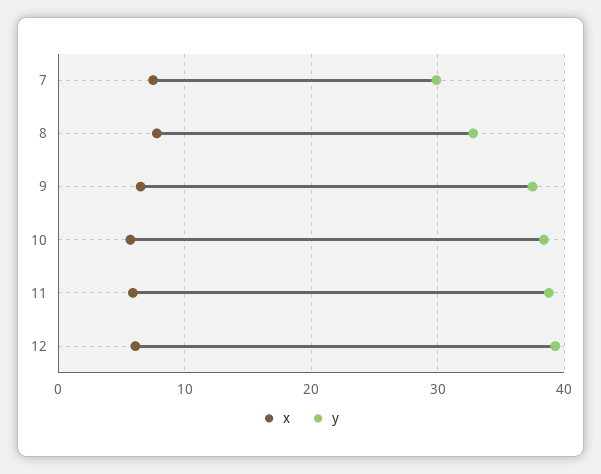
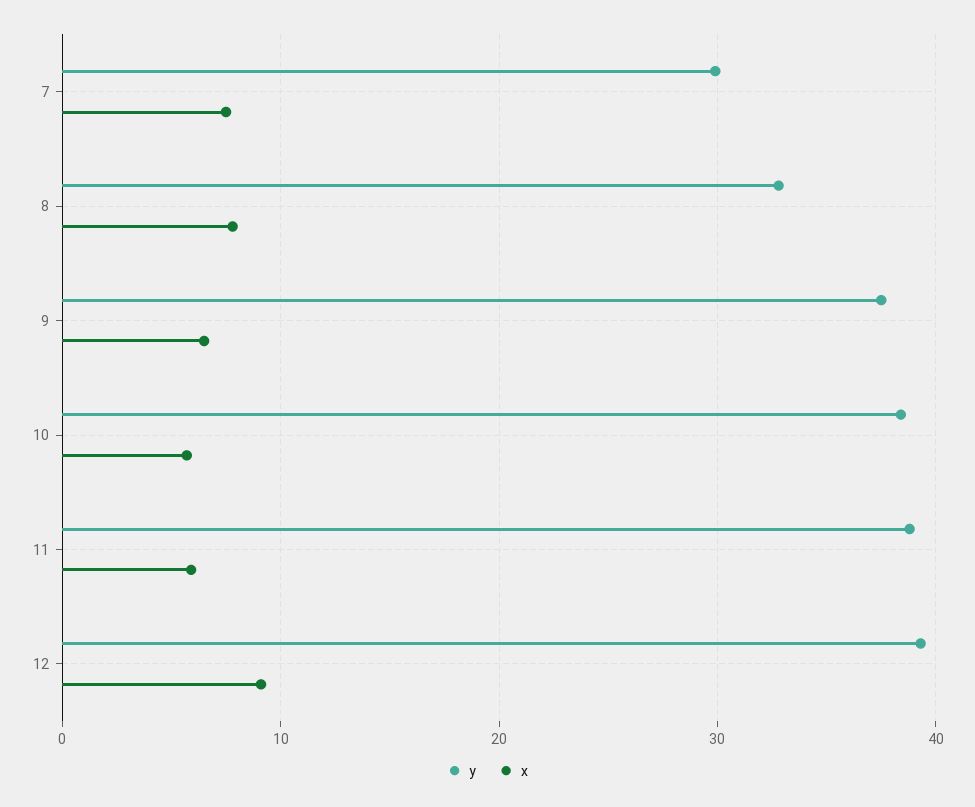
x, 12: 6 -> 9

